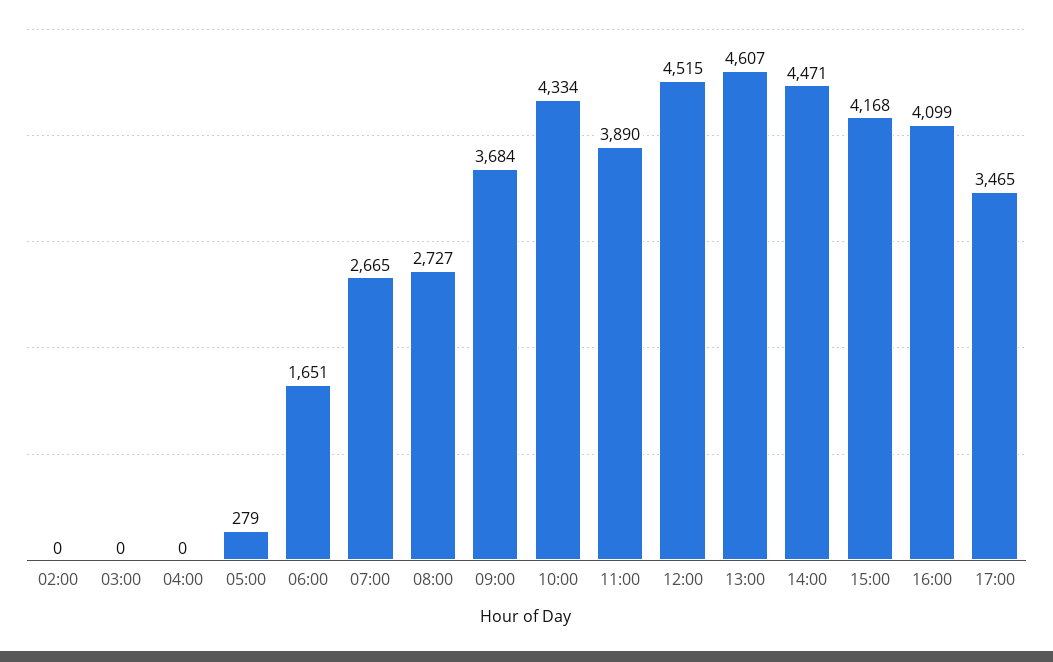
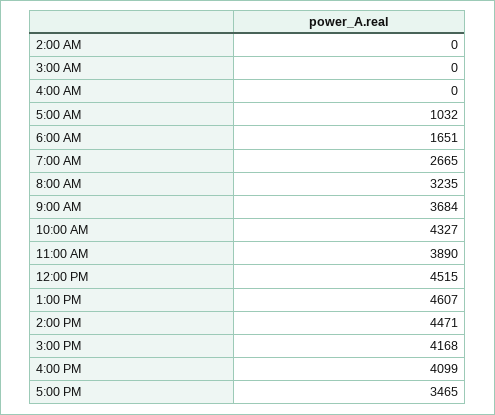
05:00: 279 -> 1032
08:00: 2727 -> 3235
10:00: 4334 -> 4327

